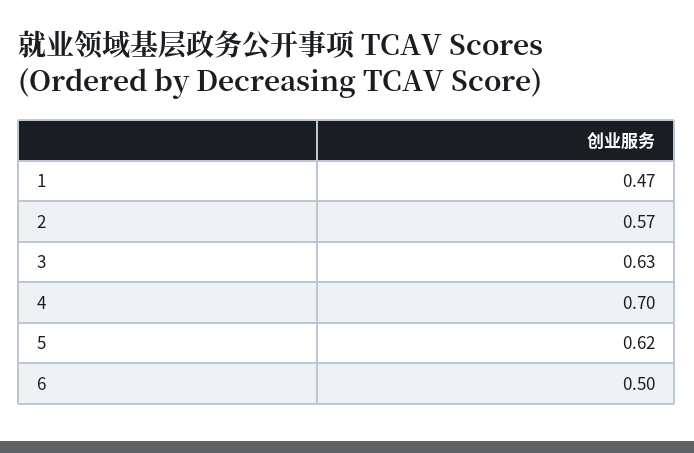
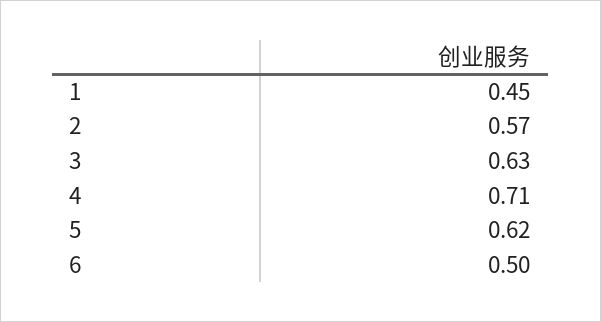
1: 0.47 -> 0.45
4: 0.7 -> 0.71

